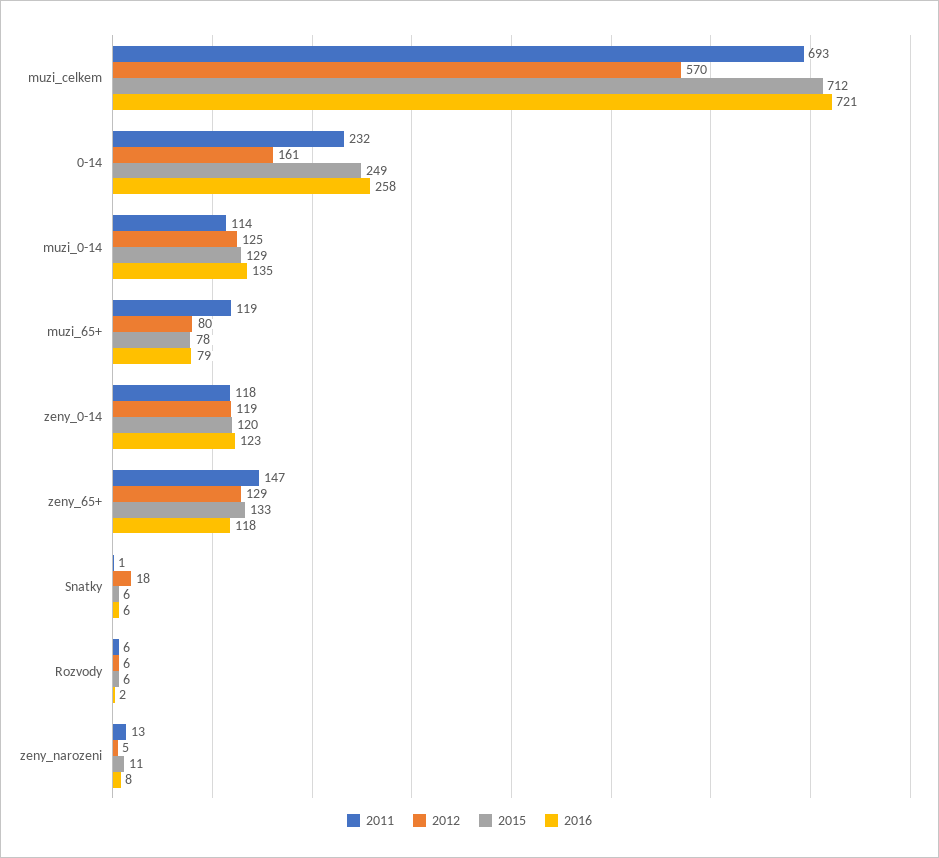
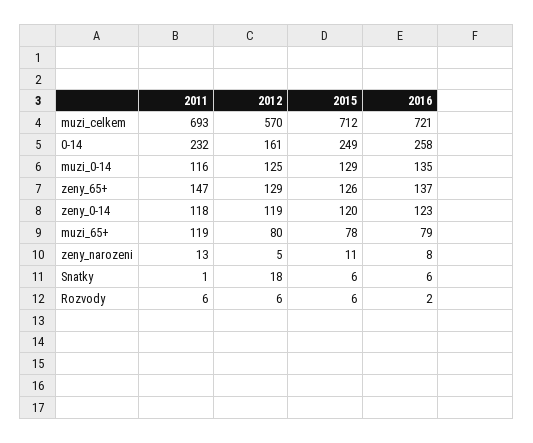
2011, muzi_0-14: 114 -> 116
2015, zeny_65+: 133 -> 126
2016, zeny_65+: 118 -> 137

